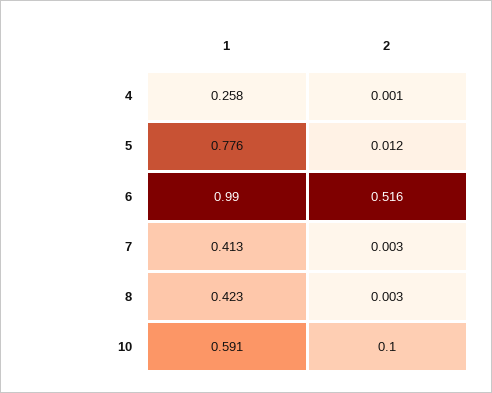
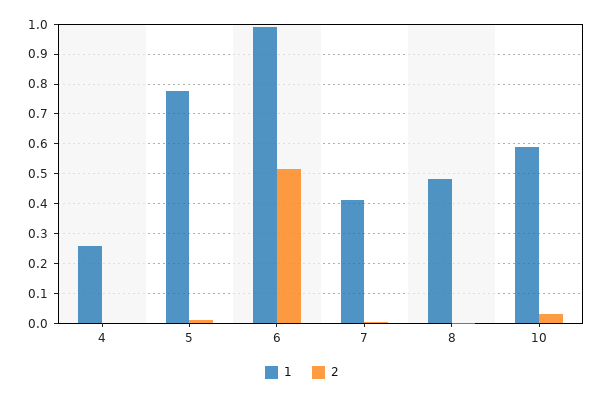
1, 8: 0.423 -> 0.475
2, 10: 0.1 -> 0.025

